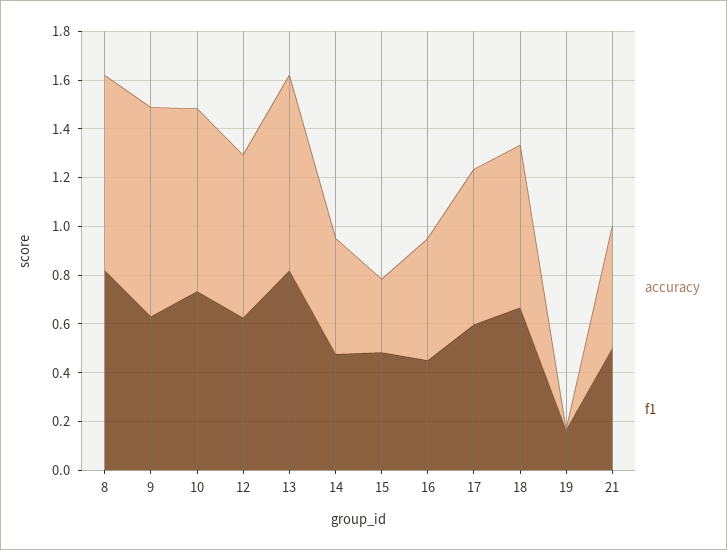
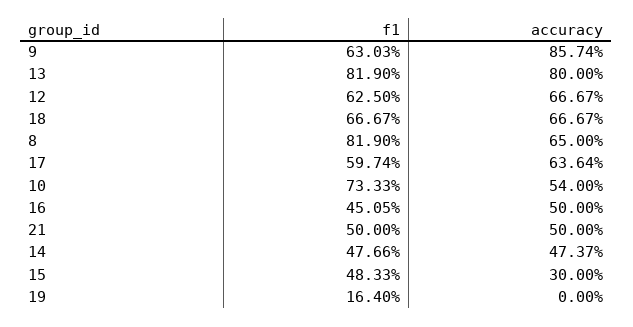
accuracy, 8: 0.8 -> 0.65
accuracy, 10: 0.75 -> 0.54

